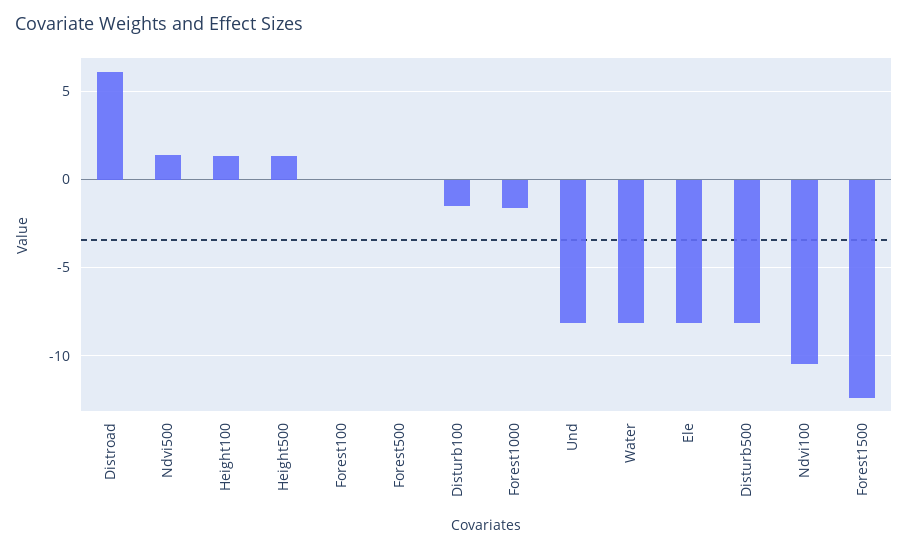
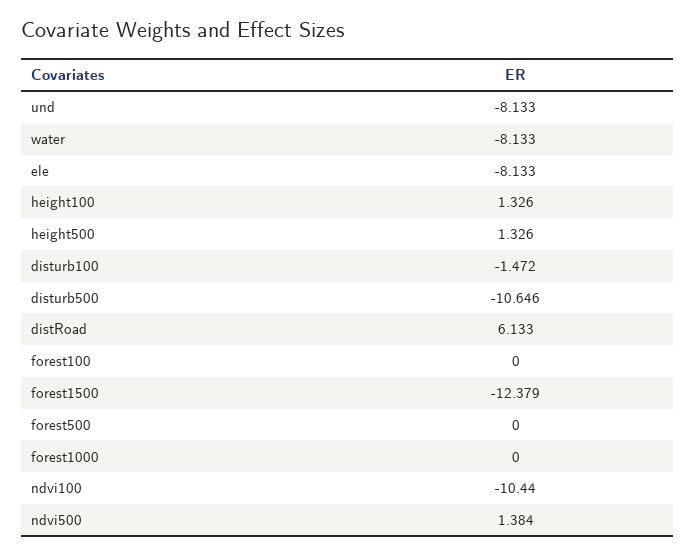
Forest1000: -1.5 -> 0
Disturb500: -8 -> -10.646

